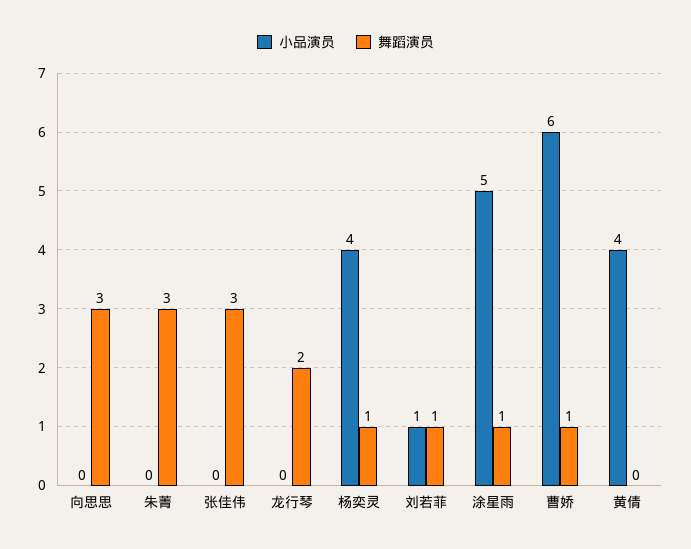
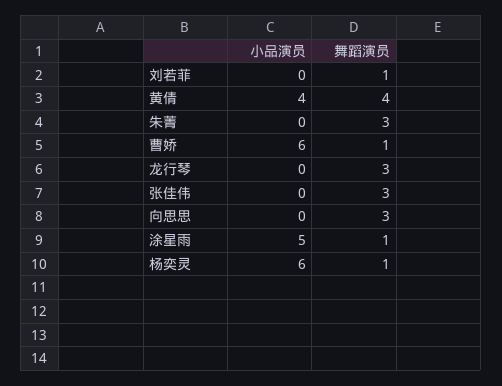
舞蹈演员, 龙行琴: 2 -> 3
小品演员, 杨奕灵: 4 -> 6
小品演员, 刘若菲: 1 -> 0
舞蹈演员, 黄倩: 0 -> 4

